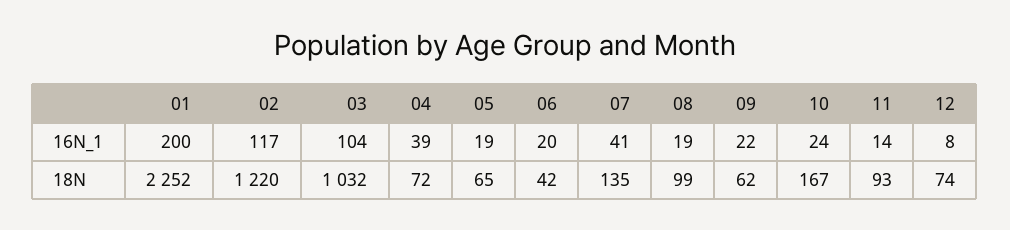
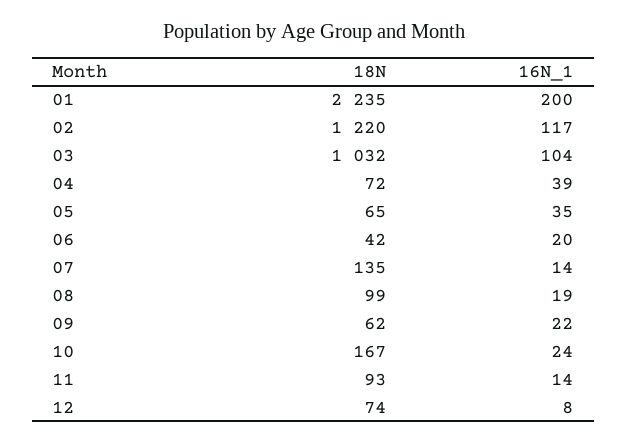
05, 16N_1: 19 -> 35
07, 16N_1: 41 -> 14
01, 18N: 2252 -> 2235

